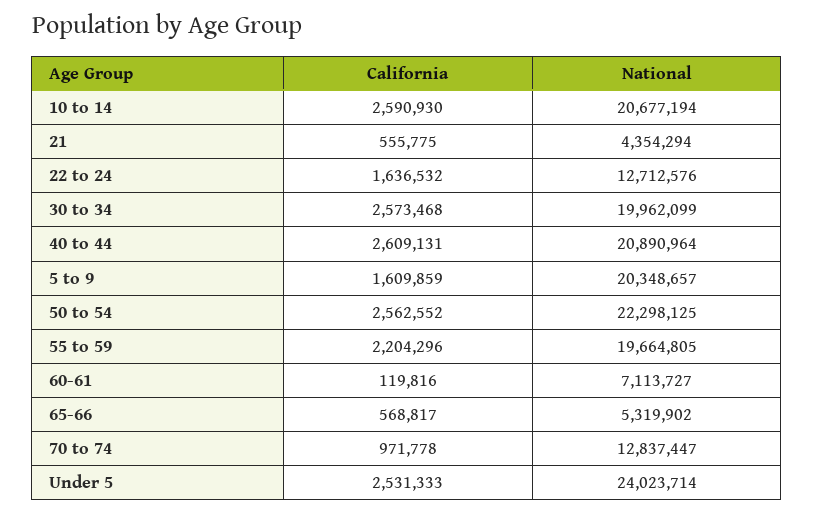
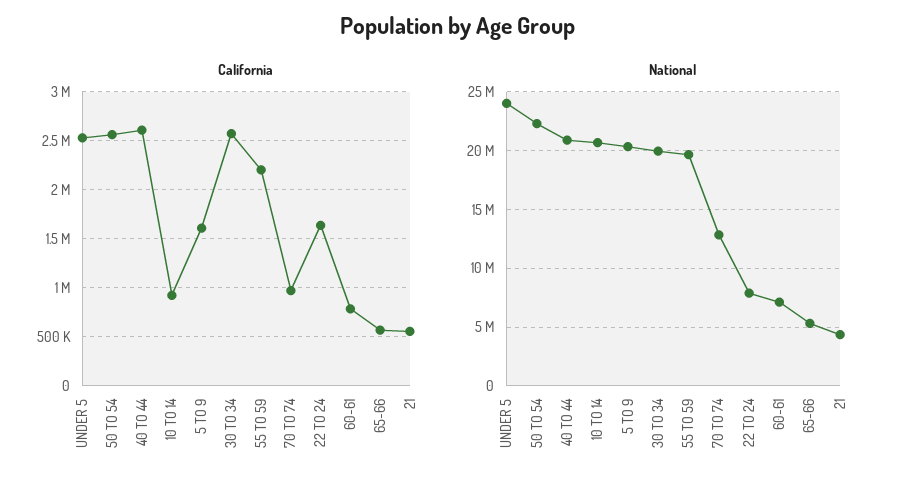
California, 10 to 14: 2590930 -> 900000
National, 22 to 24: 12712576 -> 8000000
California, 60-61: 119816 -> 800000

